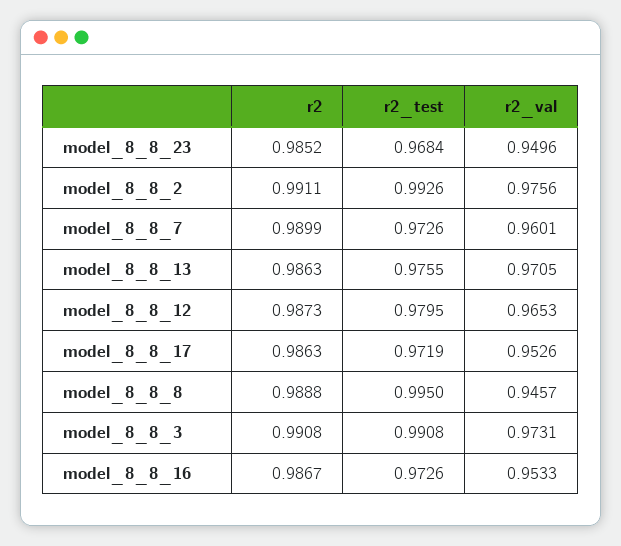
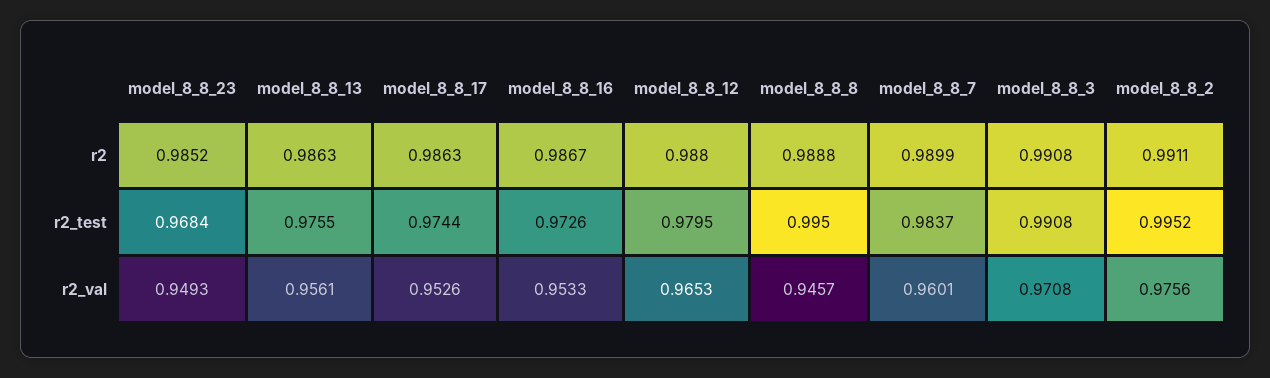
r2_val, model_8_8_23: 0.9496 -> 0.9493
r2_test, model_8_8_2: 0.9926 -> 0.9952
r2_test, model_8_8_7: 0.9726 -> 0.9837
r2_val, model_8_8_13: 0.9705 -> 0.9561
r2, model_8_8_12: 0.9873 -> 0.988
r2_test, model_8_8_17: 0.9719 -> 0.9744
r2_val, model_8_8_3: 0.9731 -> 0.9708

